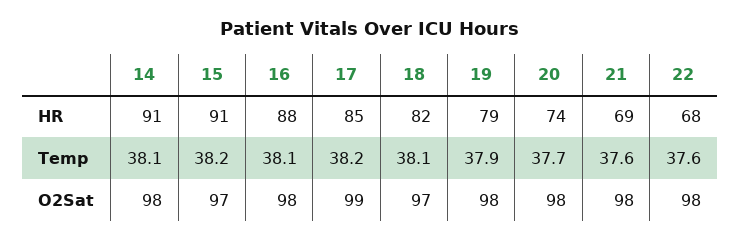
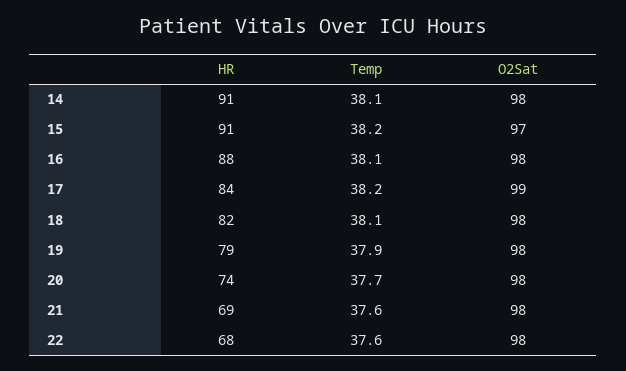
17, HR: 85 -> 84
18, O2Sat: 97 -> 98

